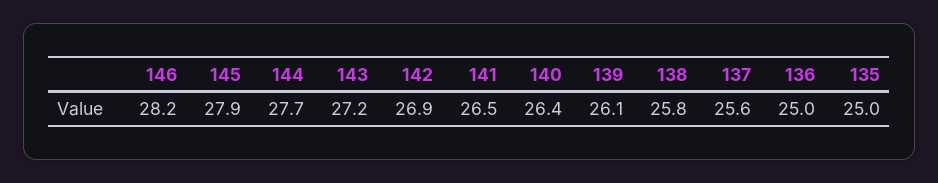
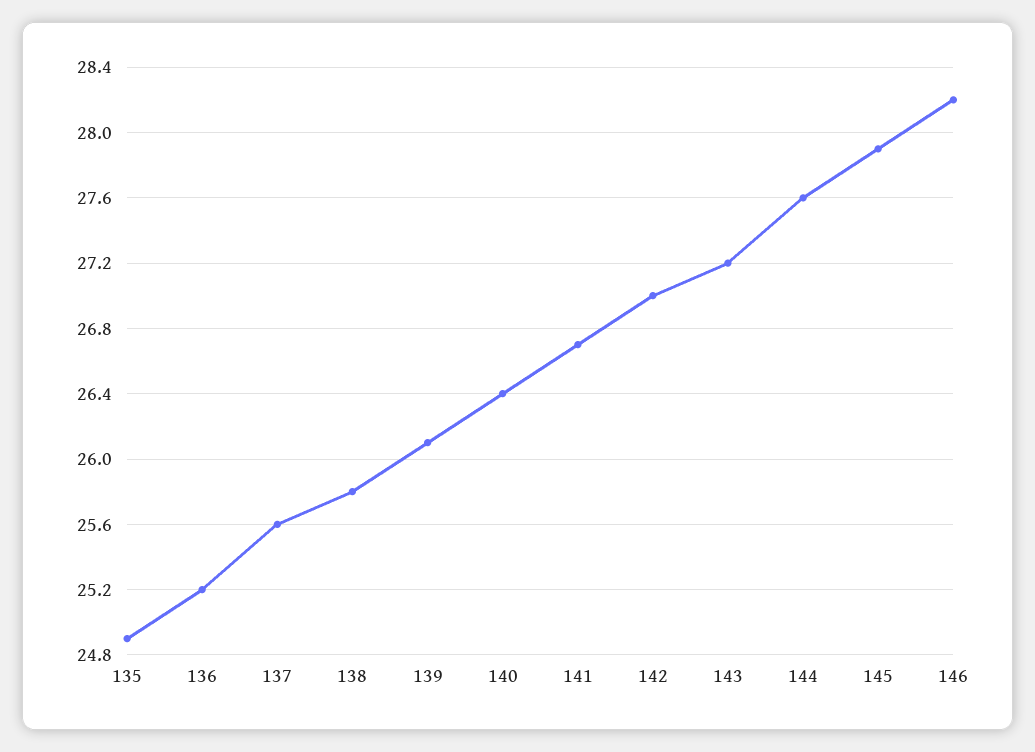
144: 27.7 -> 27.6
142: 26.9 -> 27
141: 26.5 -> 26.7
136: 25 -> 25.2
135: 25 -> 24.9

